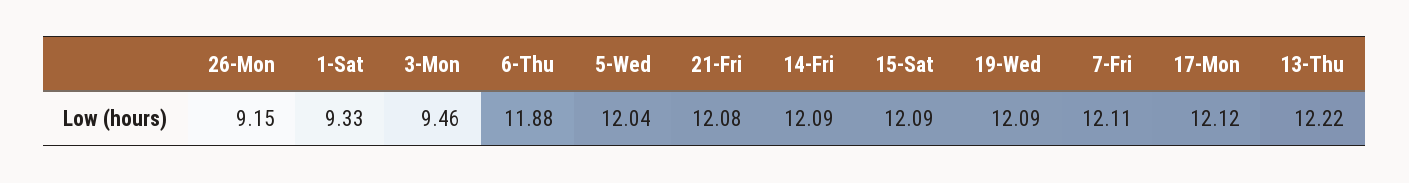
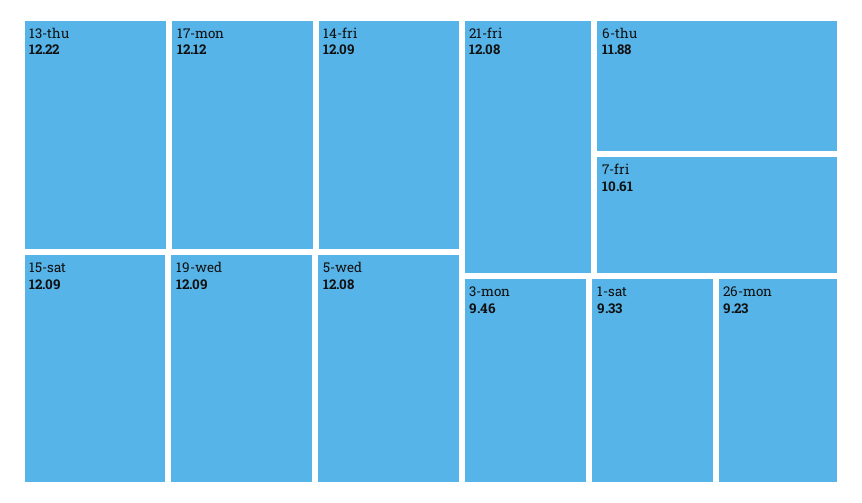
26-Mon: 9.15 -> 9.23
5-Wed: 12.04 -> 12.08
7-Fri: 12.11 -> 10.61

